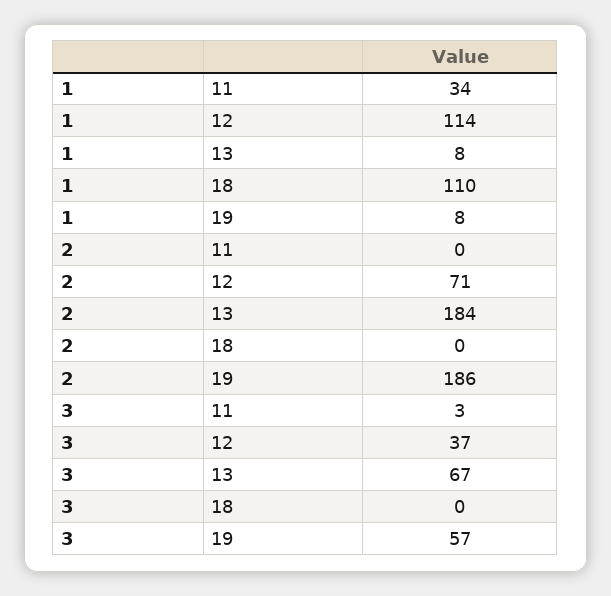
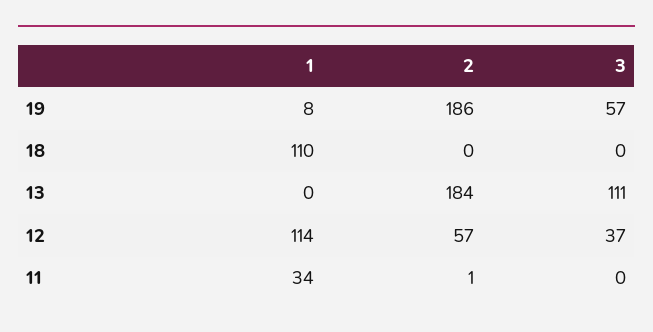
1, 13: 8 -> 0
2, 11: 0 -> 1
2, 12: 71 -> 57
3, 11: 3 -> 0
3, 13: 67 -> 111

